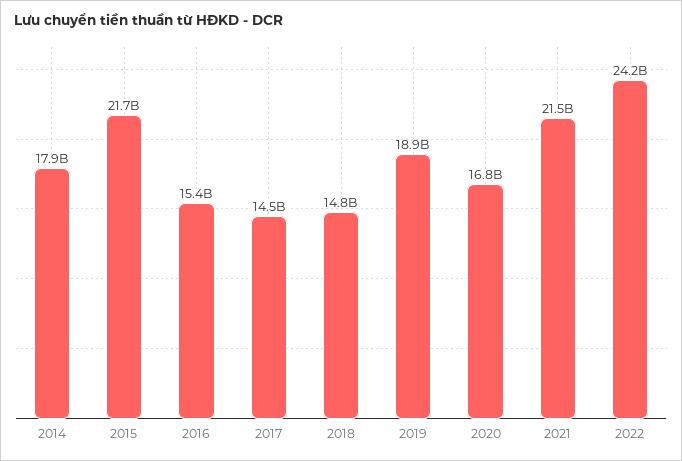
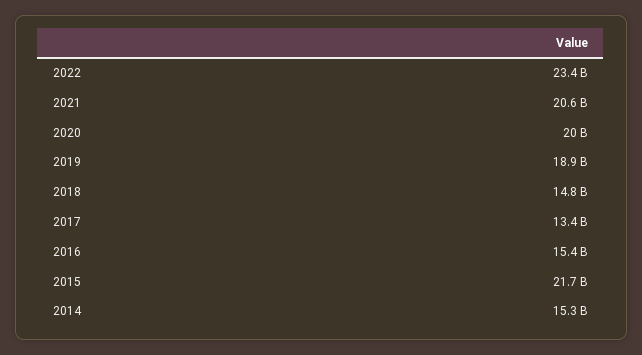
2014: 17900000000 -> 15300000000
2017: 14500000000 -> 13400000000
2020: 16800000000 -> 20000000000
2021: 21500000000 -> 20600000000
2022: 24200000000 -> 23400000000

